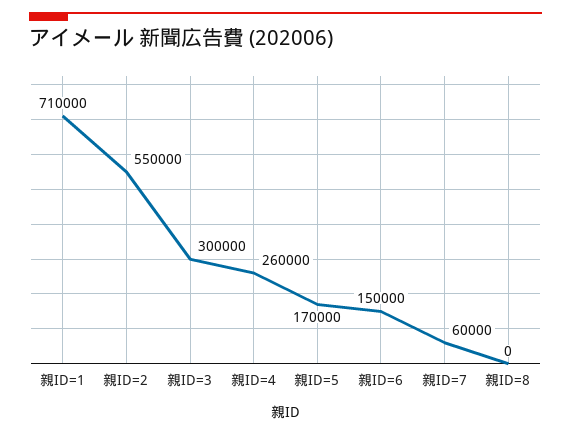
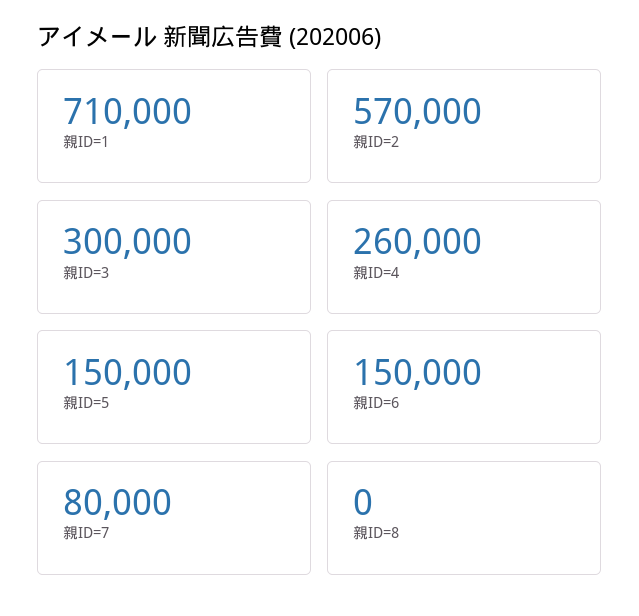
親ID=2: 550000 -> 570000
親ID=5: 170000 -> 150000
親ID=7: 60000 -> 80000

